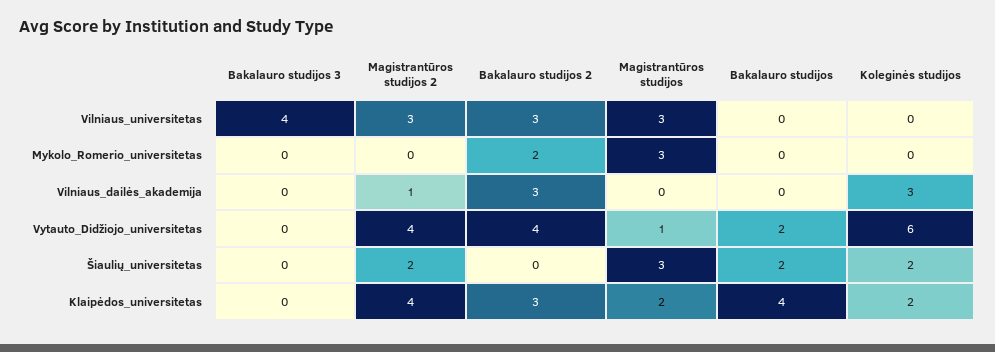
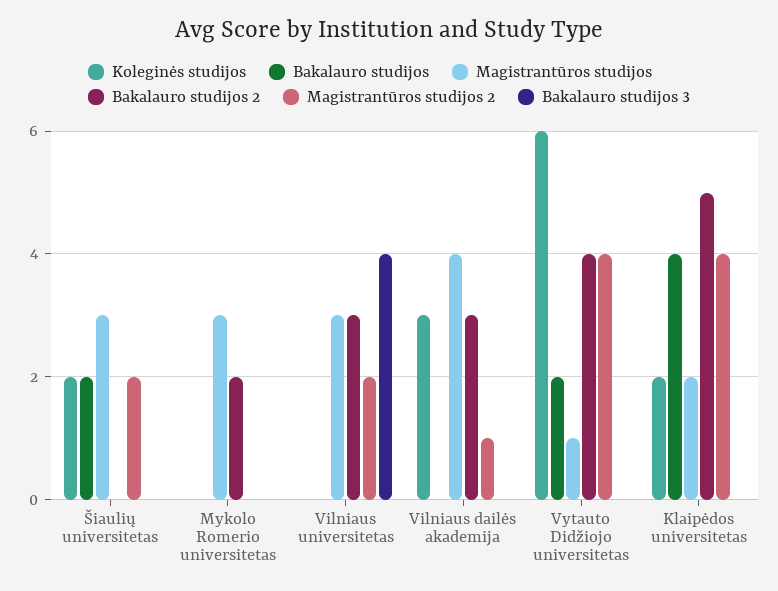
Magistrantūros studijos 2, Vilniaus_universitetas: 3 -> 2
Magistrantūros studijos, Vilniaus_dailės_akademija: 0 -> 4
Bakalauro studijos 2, Klaipėdos_universitetas: 3 -> 5

